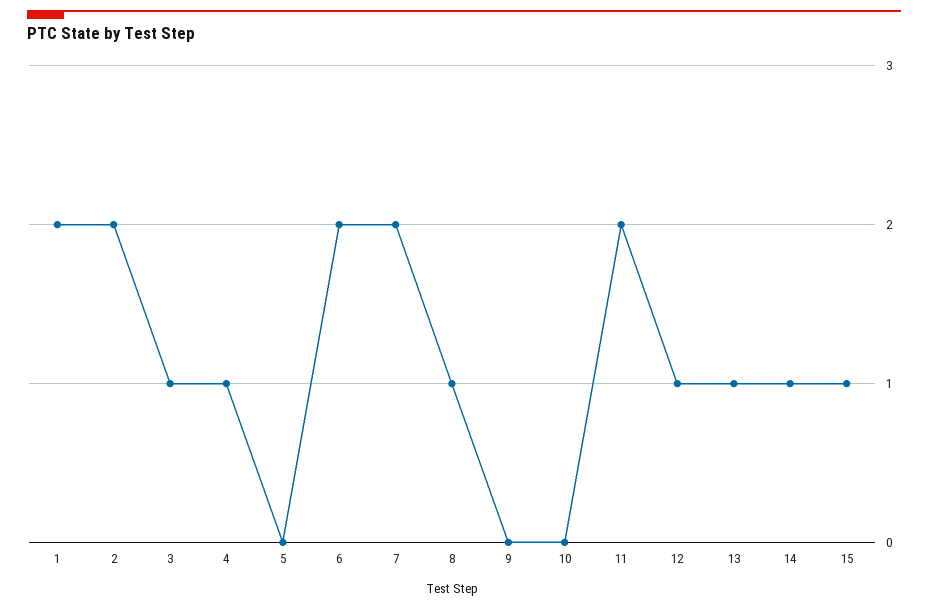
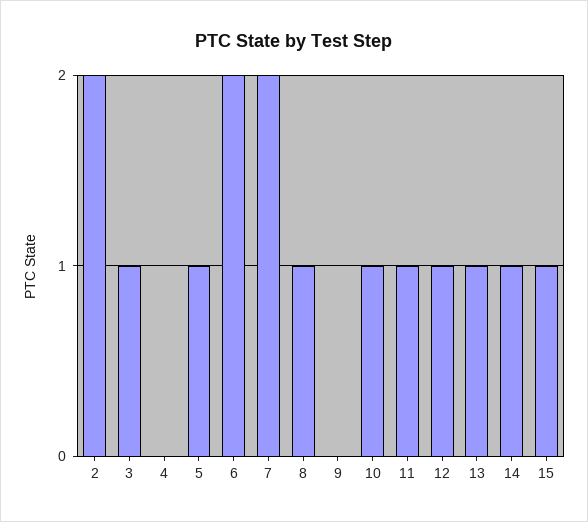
1: 2 -> none
4: 1 -> 0
5: 0 -> 1
10: 0 -> 1
11: 2 -> 1

